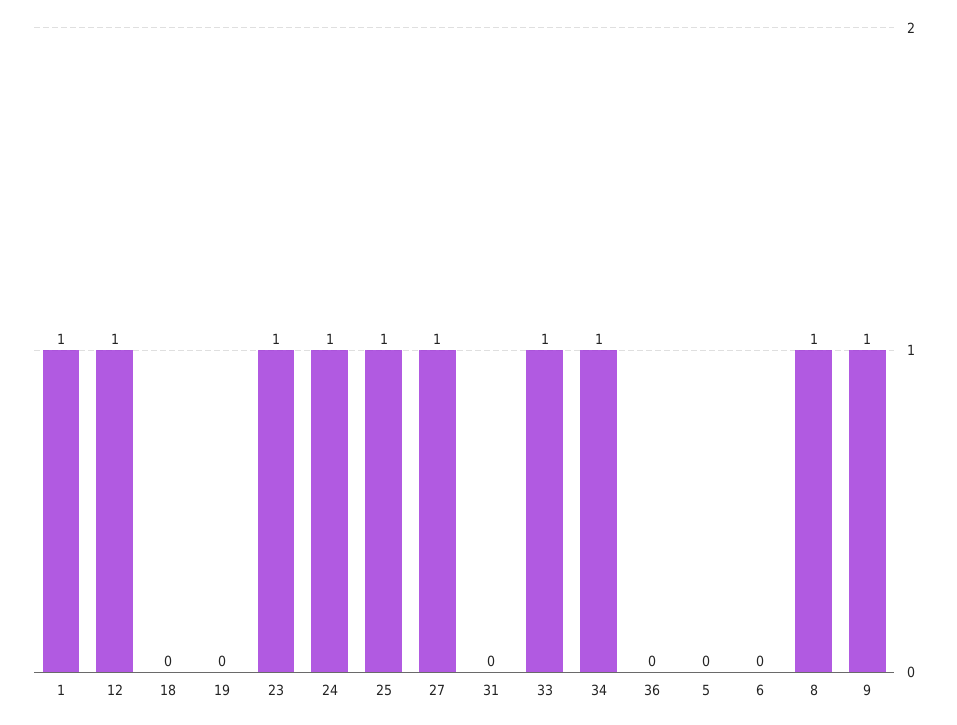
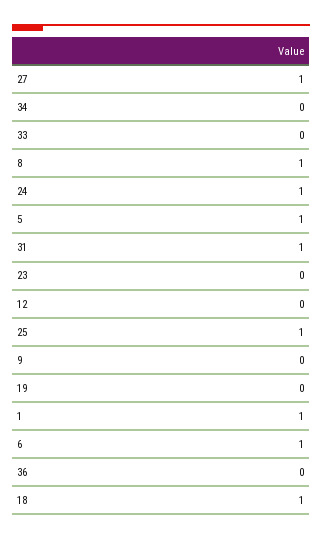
12: 1 -> 0
18: 0 -> 1
23: 1 -> 0
31: 0 -> 1
33: 1 -> 0
34: 1 -> 0
5: 0 -> 1
6: 0 -> 1
9: 1 -> 0

